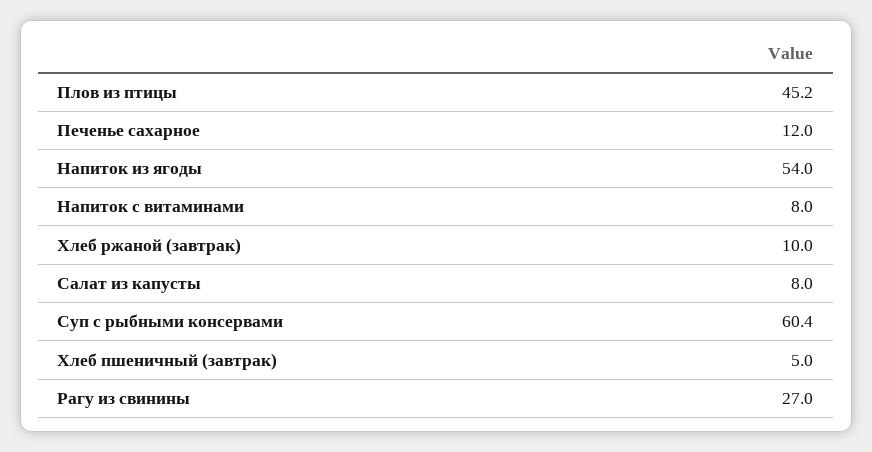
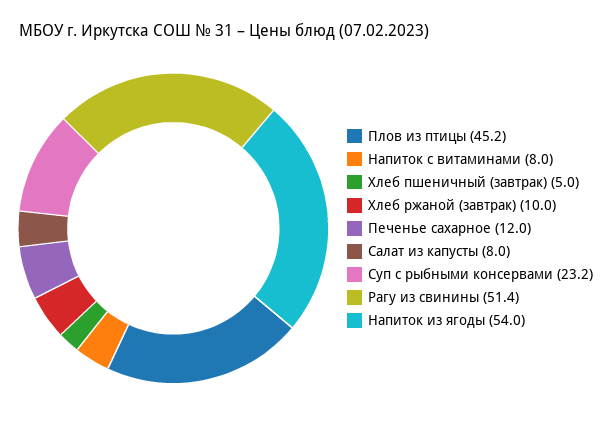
Суп с рыбными консервами: 60.4 -> 23.2
Рагу из свинины: 27 -> 51.4

